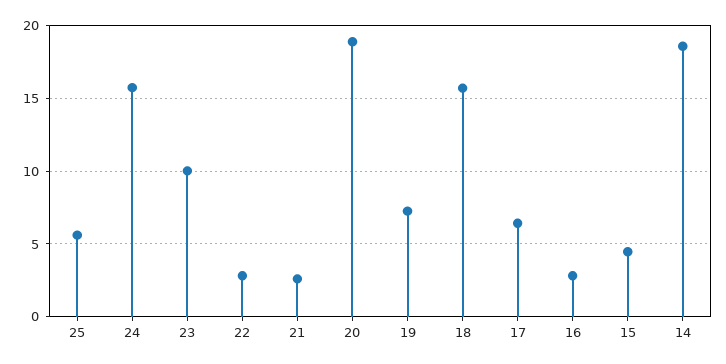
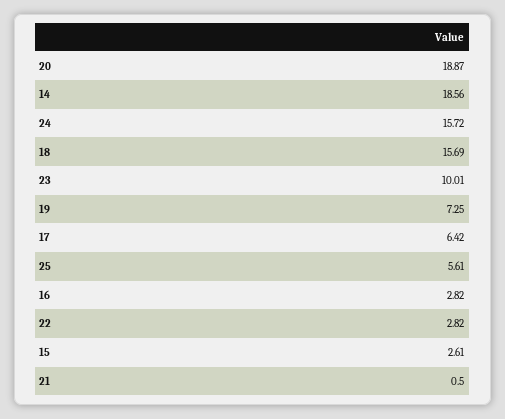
21: 2.5 -> 0.5
15: 4.5 -> 2.61

